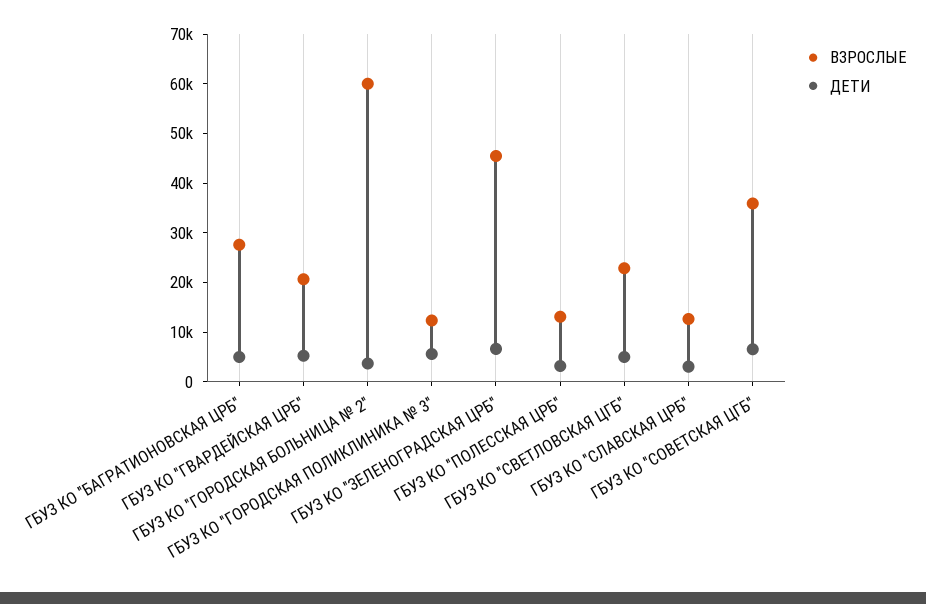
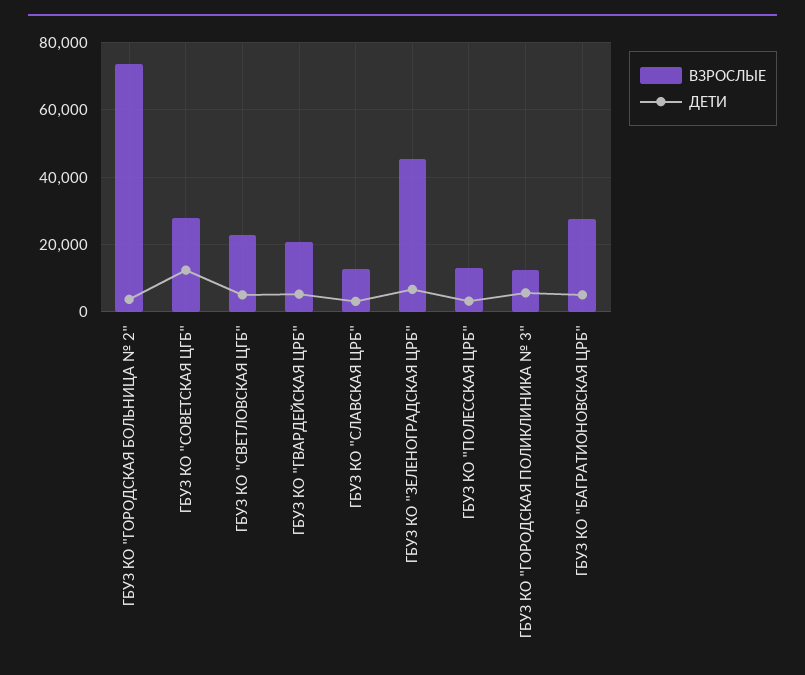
ВЗРОСЛЫЕ, ГБУЗ КО "ГОРОДСКАЯ БОЛЬНИЦА № 2": 60000 -> 74000
ВЗРОСЛЫЕ, ГБУЗ КО "СОВЕТСКАЯ ЦГБ": 36000 -> 28000
ДЕТИ, ГБУЗ КО "СОВЕТСКАЯ ЦГБ": 6000 -> 12000

